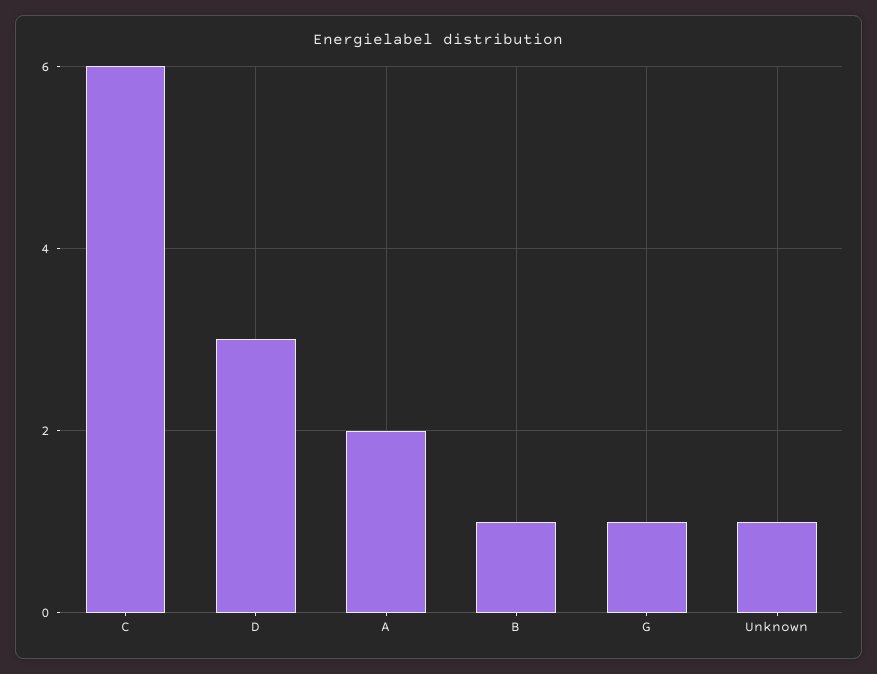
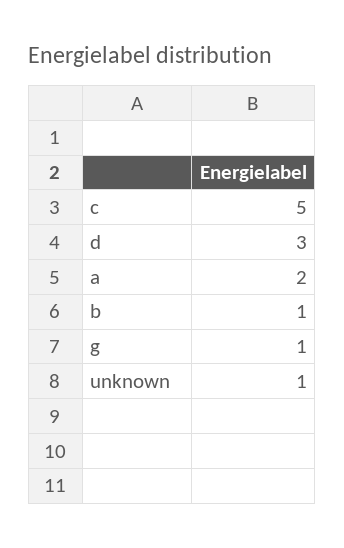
C: 6 -> 5

